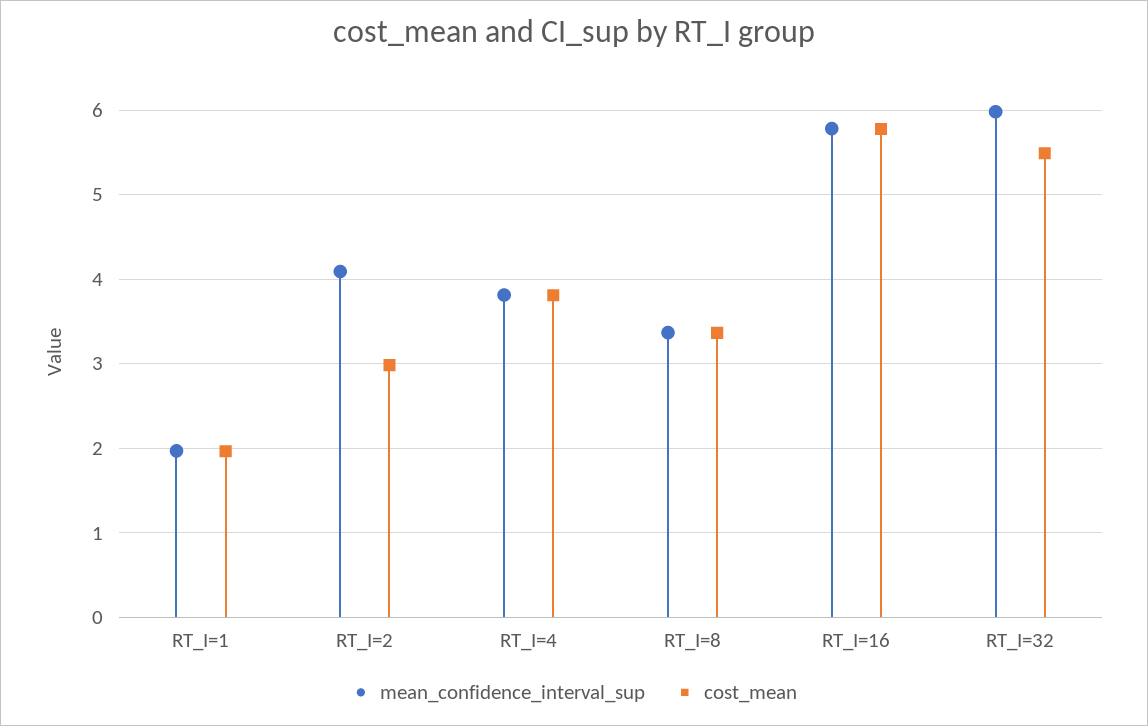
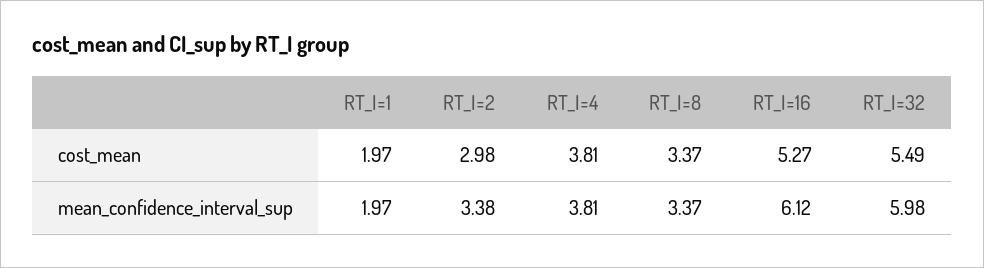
mean_confidence_interval_sup, RT_I=2: 4.1 -> 3.38
mean_confidence_interval_sup, RT_I=16: 5.8 -> 6.12
cost_mean, RT_I=16: 5.8 -> 5.27

